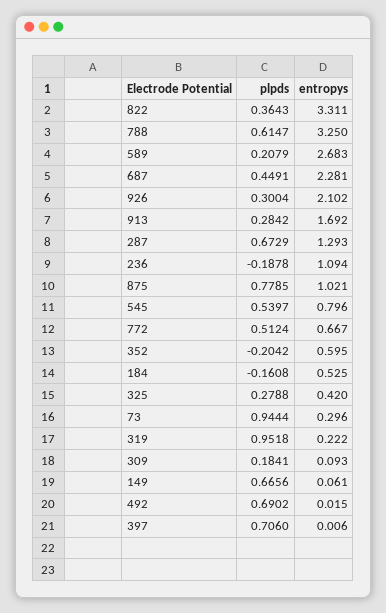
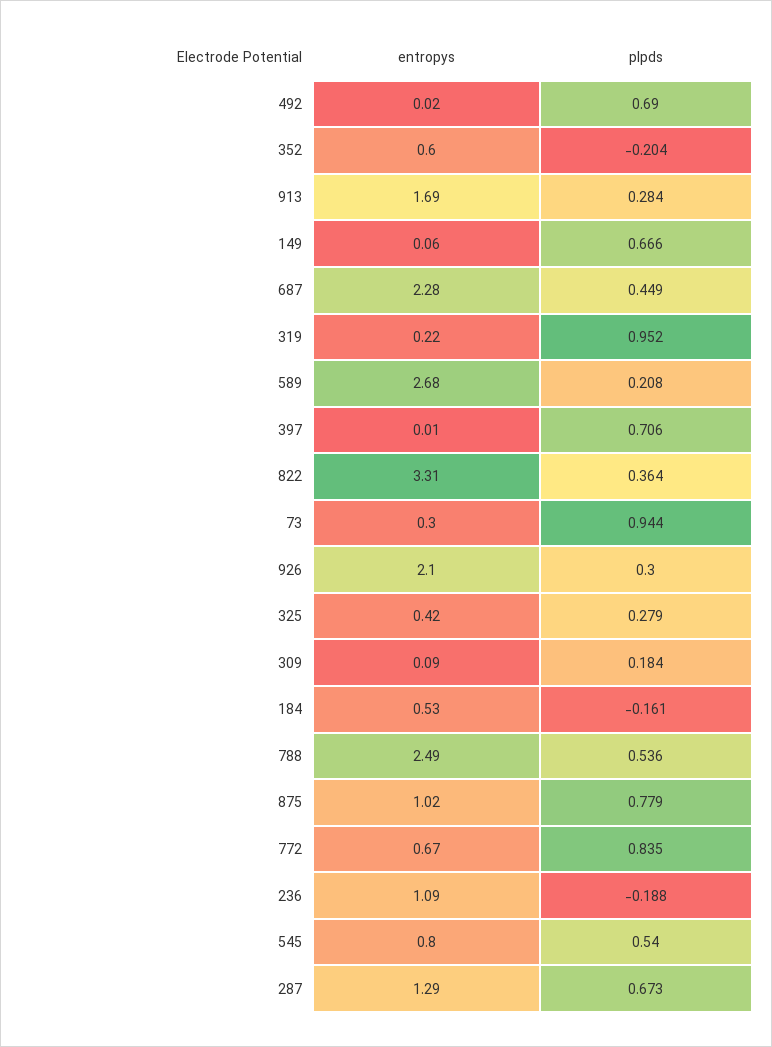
plpds, 788: 0.6147 -> 0.536
entropys, 788: 3.25 -> 2.49
plpds, 772: 0.5124 -> 0.835

